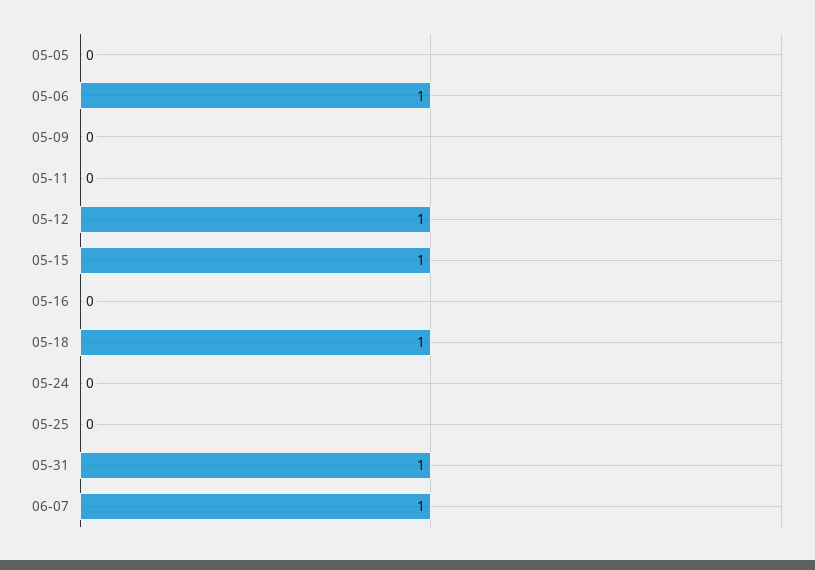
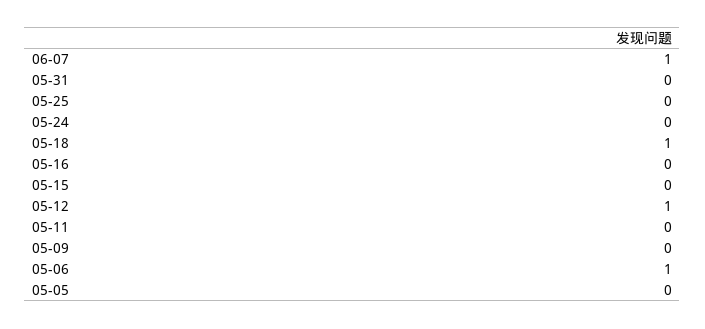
05-15: 1 -> 0
05-31: 1 -> 0

